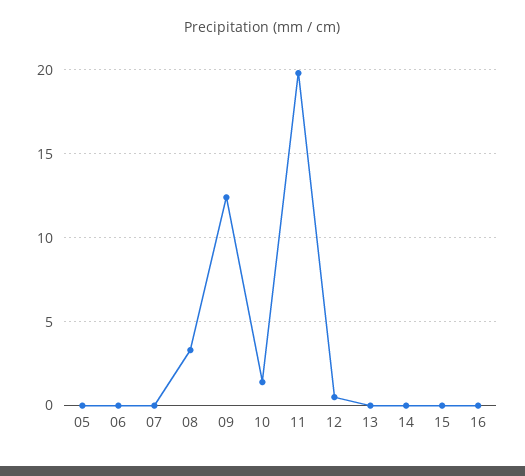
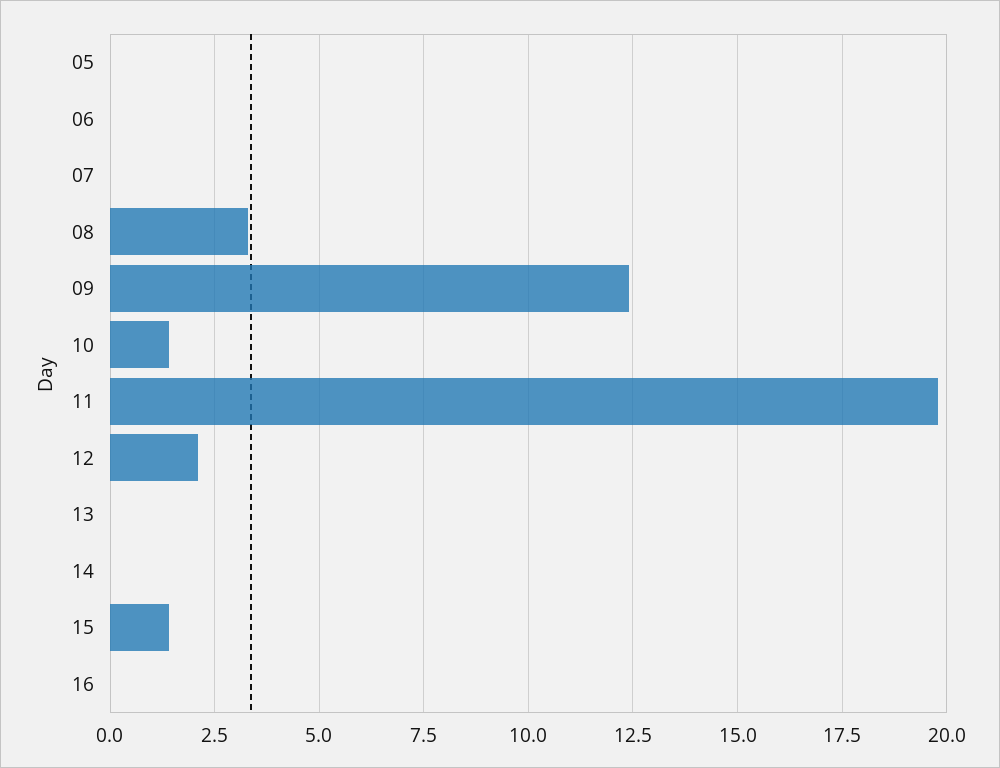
12: 0.5 -> 2
15: 0 -> 1.5

